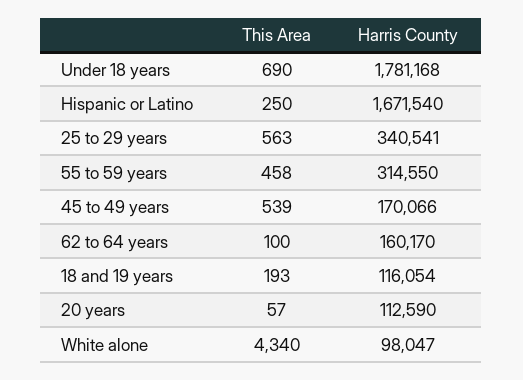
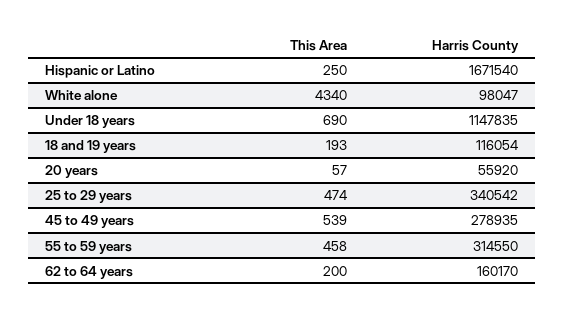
Harris County, Under 18 years: 1781168 -> 1147835
This Area, 25 to 29 years: 563 -> 474
Harris County, 25 to 29 years: 340541 -> 340542
Harris County, 45 to 49 years: 170066 -> 278935
This Area, 62 to 64 years: 100 -> 200
Harris County, 20 years: 112590 -> 55920

